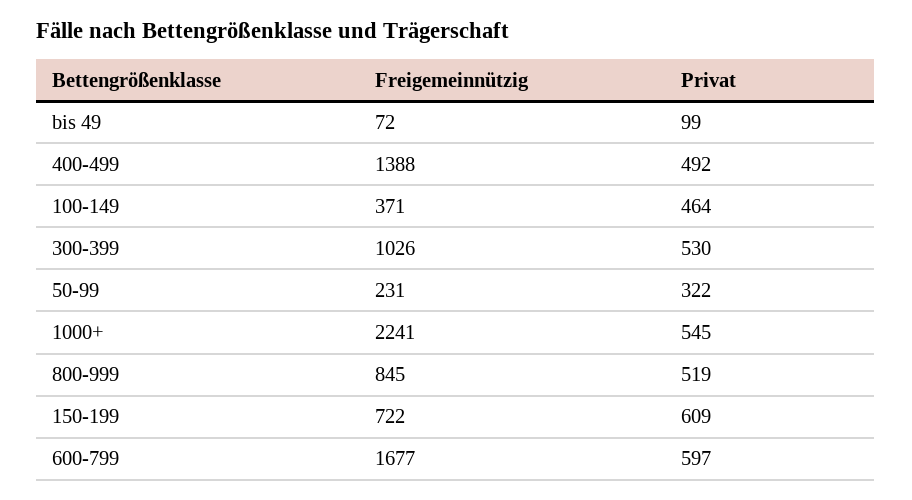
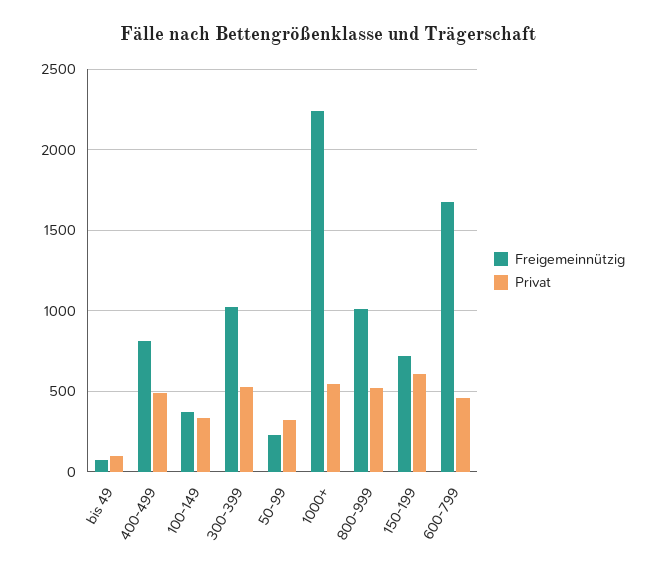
Freigemeinnützig, 400-499: 1388 -> 800
Privat, 100-149: 464 -> 350
Freigemeinnützig, 800-999: 845 -> 1000
Privat, 600-799: 597 -> 450

